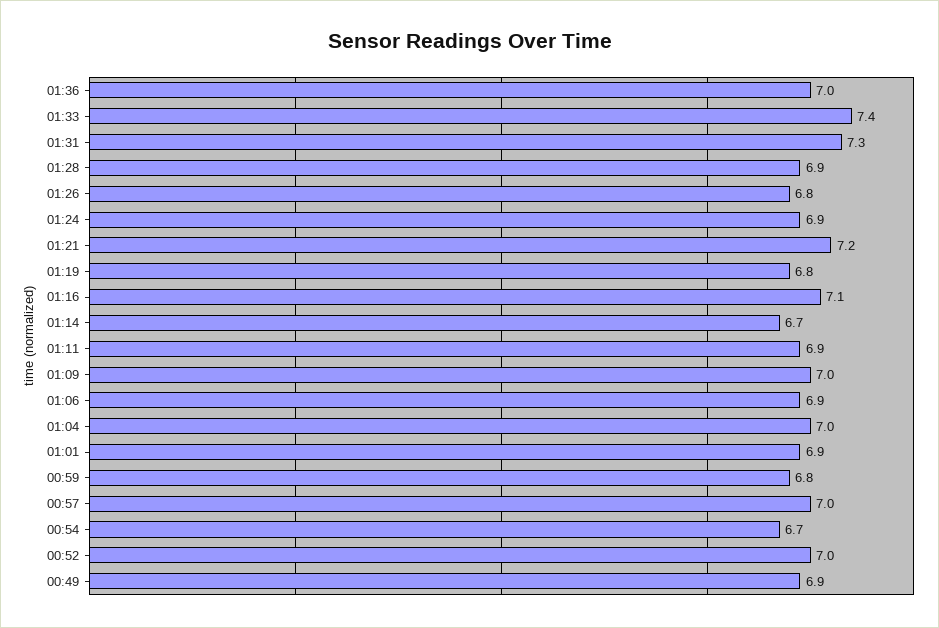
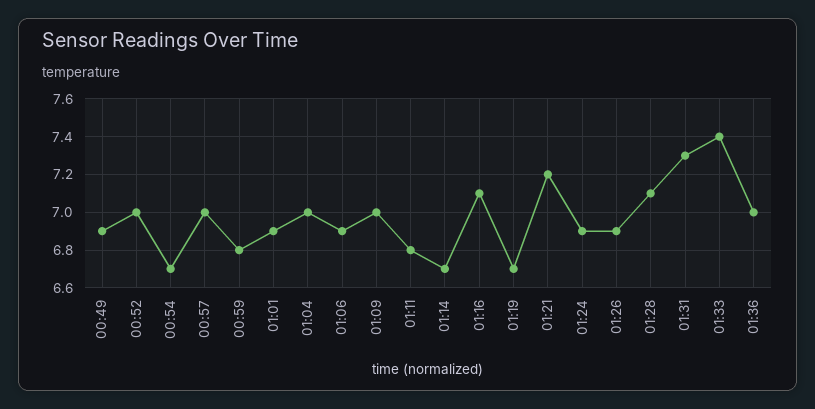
01:28: 6.9 -> 7.1
01:26: 6.8 -> 6.9
01:19: 6.8 -> 6.7
01:11: 6.9 -> 6.8

